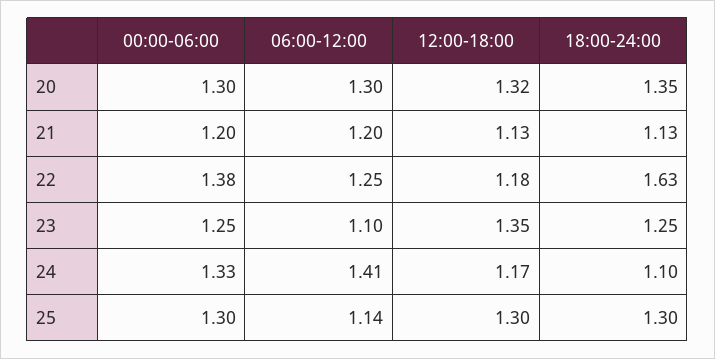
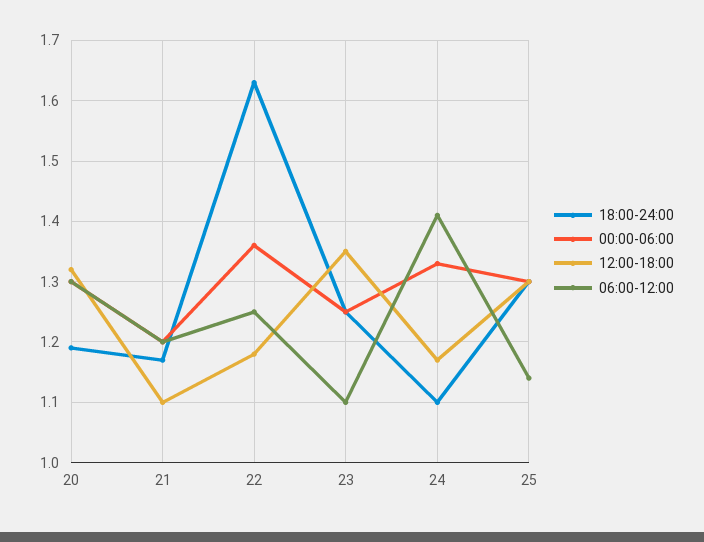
18:00-24:00, 20: 1.35 -> 1.19
12:00-18:00, 21: 1.13 -> 1.1
18:00-24:00, 21: 1.13 -> 1.17
00:00-06:00, 22: 1.38 -> 1.36

